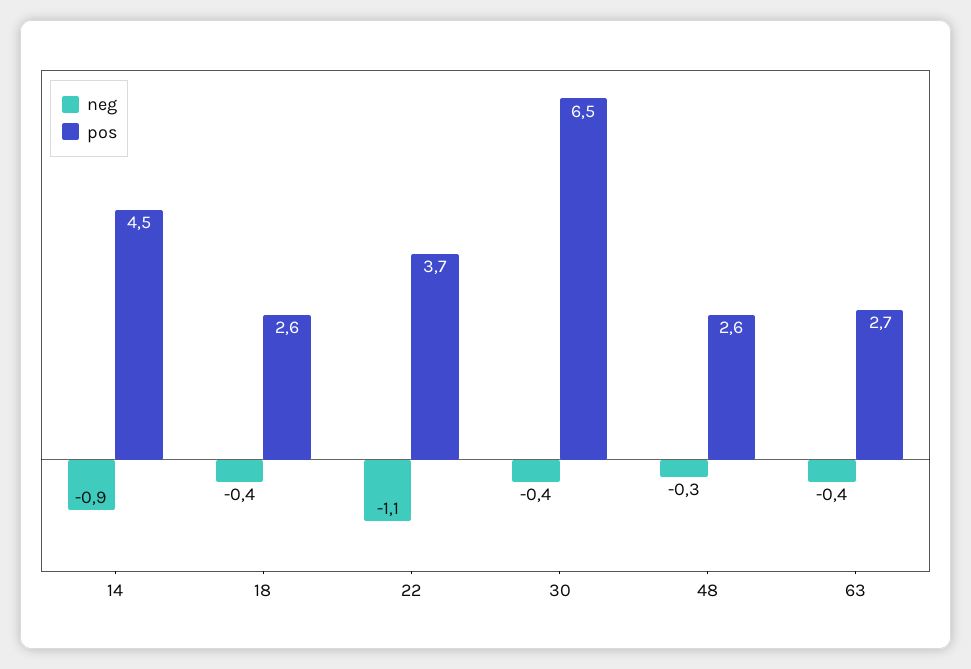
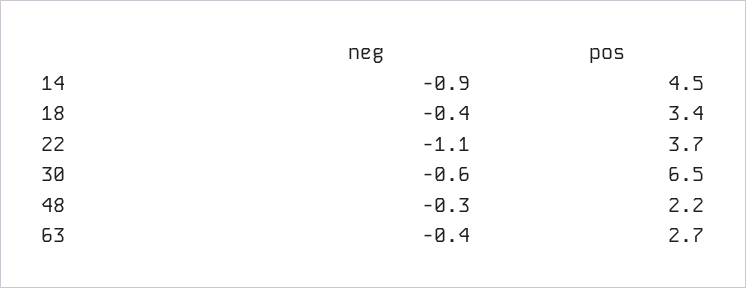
pos, 18: 2.6 -> 3.4
neg, 30: -0.4 -> -0.6
pos, 48: 2.6 -> 2.2

